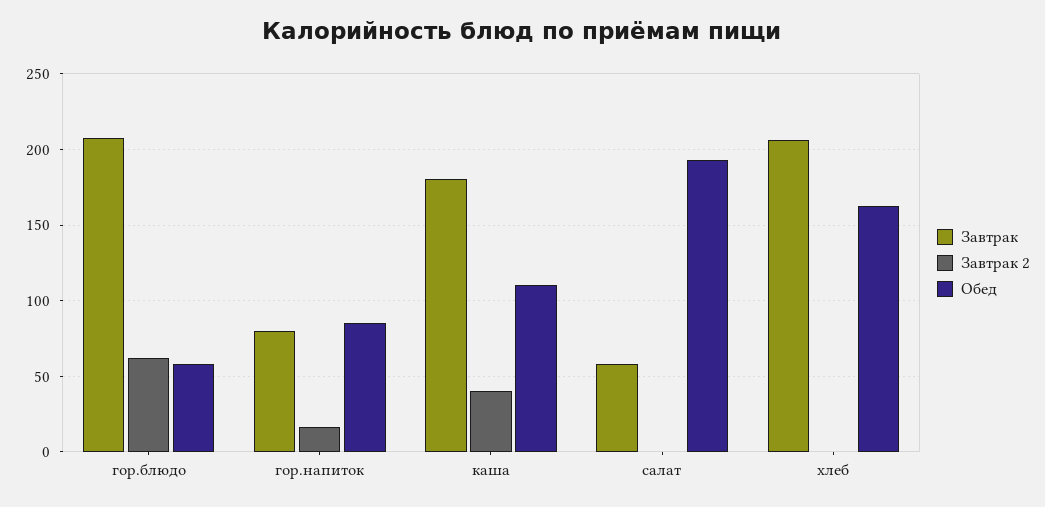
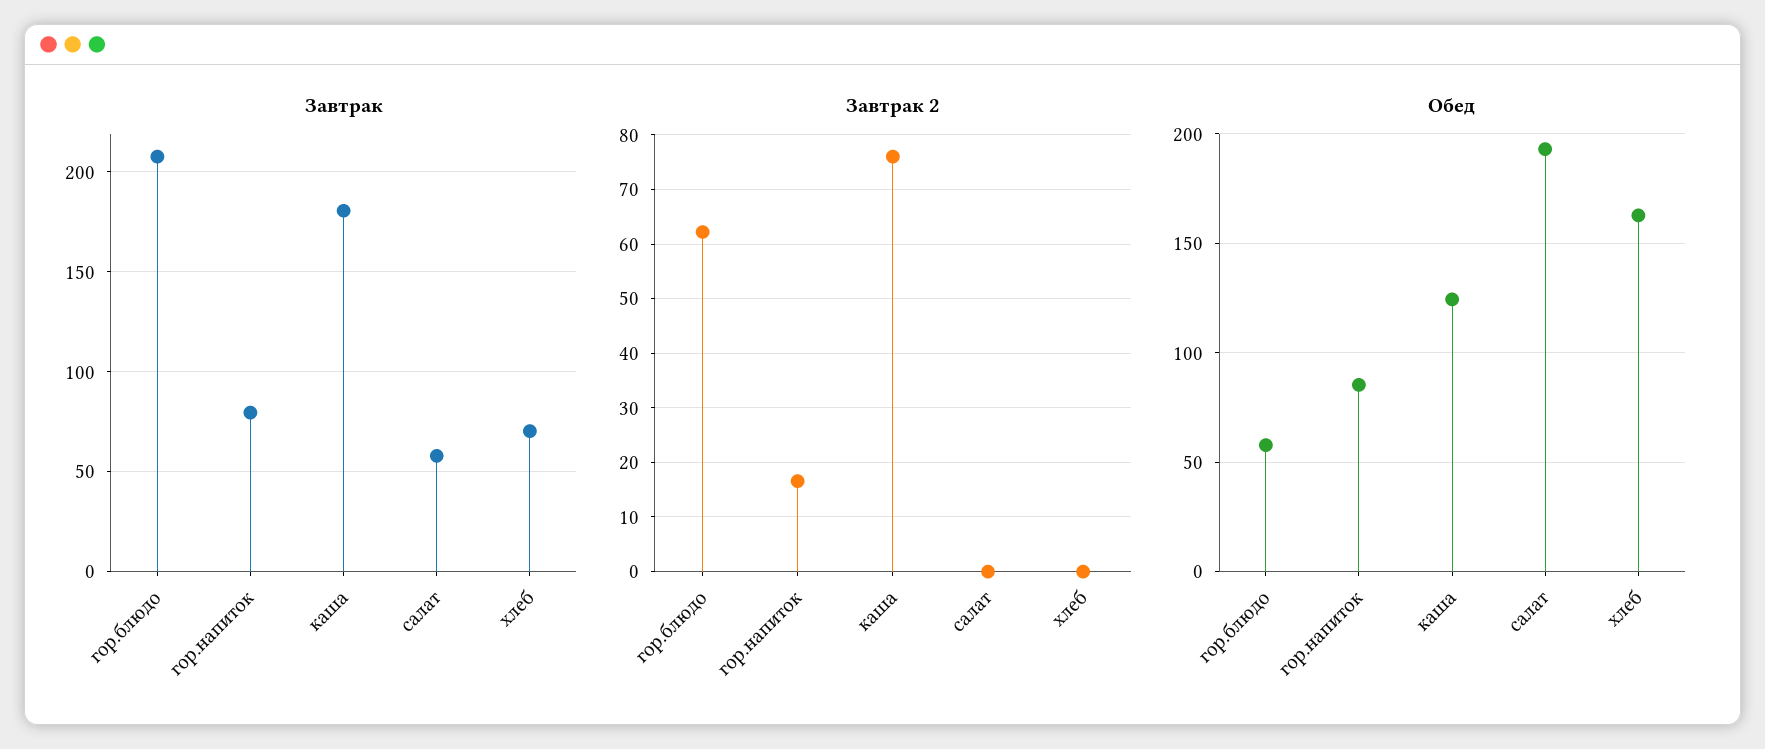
Завтрак 2, каша: 40 -> 76
Обед, каша: 110 -> 125
Завтрак, хлеб: 205 -> 70

